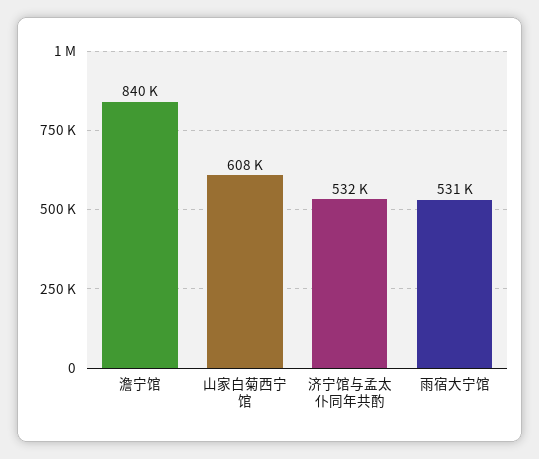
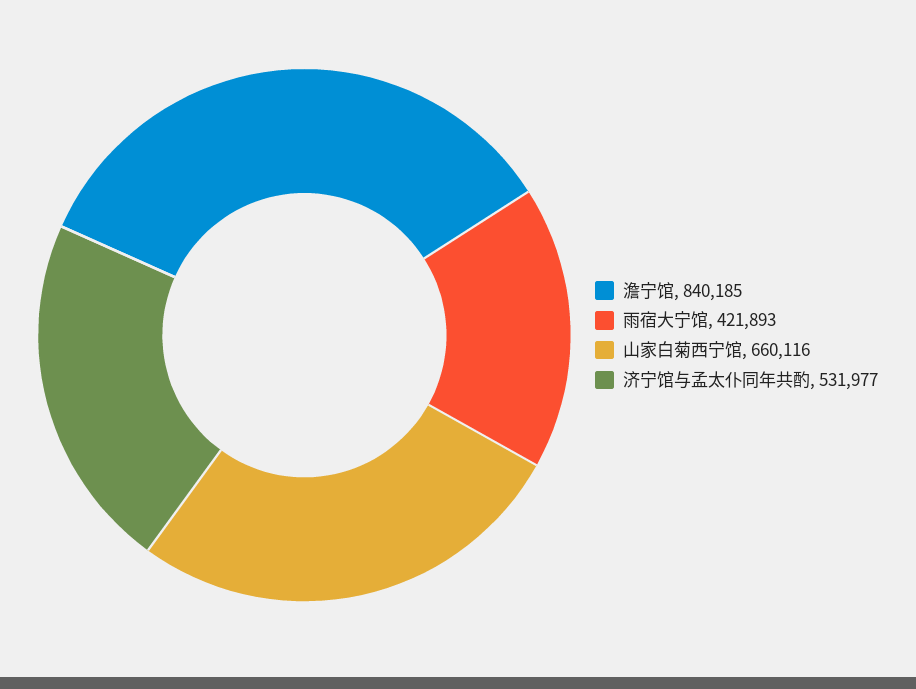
山家白菊西宁馆: 608000 -> 660116
雨宿大宁馆: 531000 -> 421893

